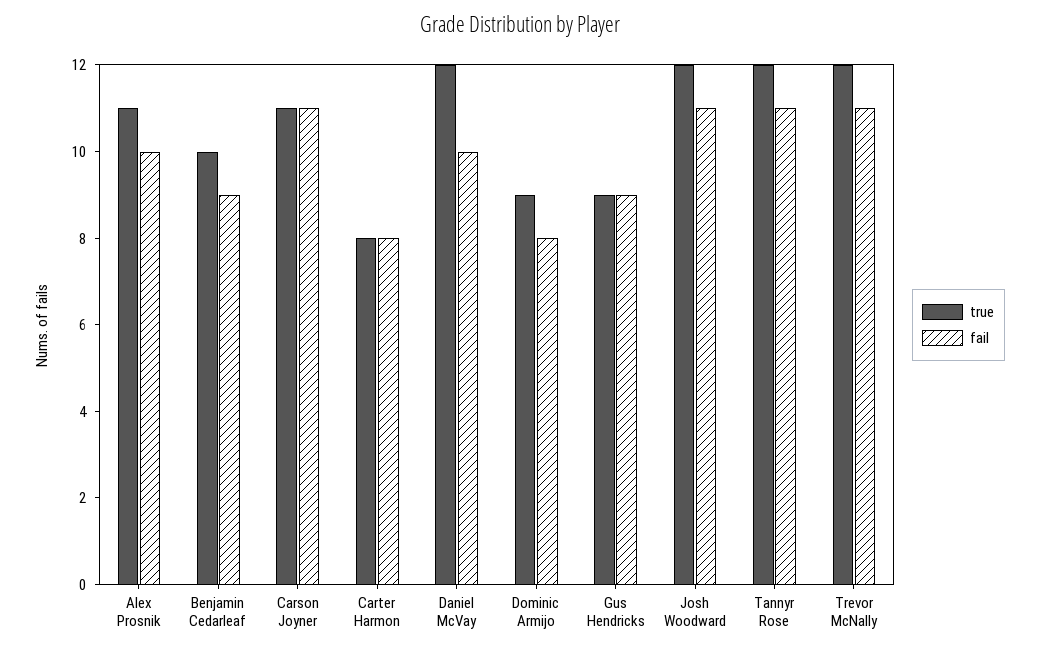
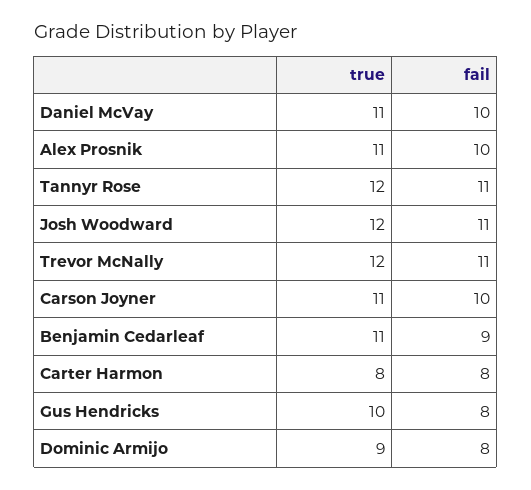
true, Benjamin Cedarleaf: 10 -> 11
fail, Carson Joyner: 11 -> 10
true, Daniel McVay: 12 -> 11
true, Gus Hendricks: 9 -> 10
fail, Gus Hendricks: 9 -> 8

